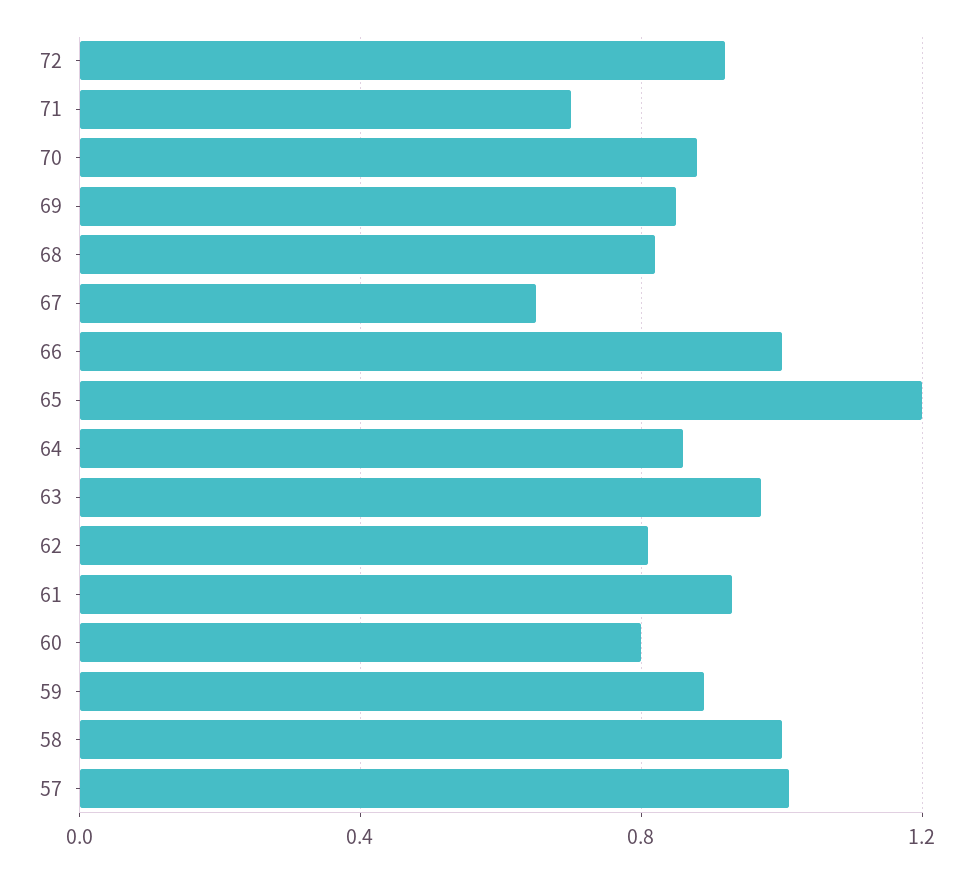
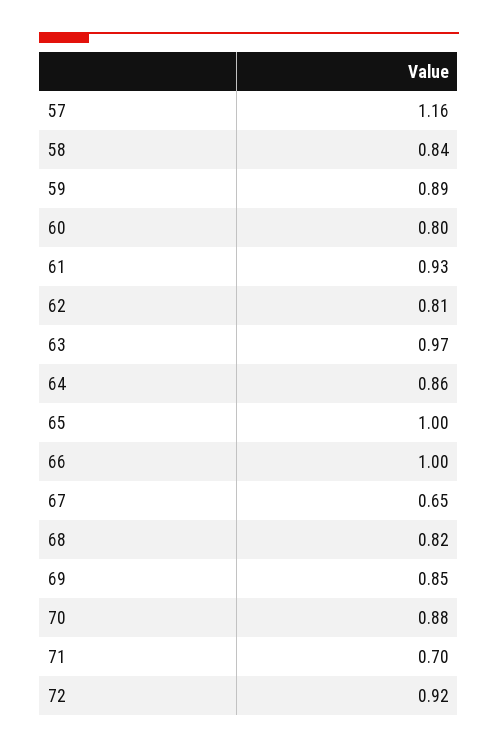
65: 1.2 -> 1
58: 1 -> 0.84
57: 1 -> 1.16

